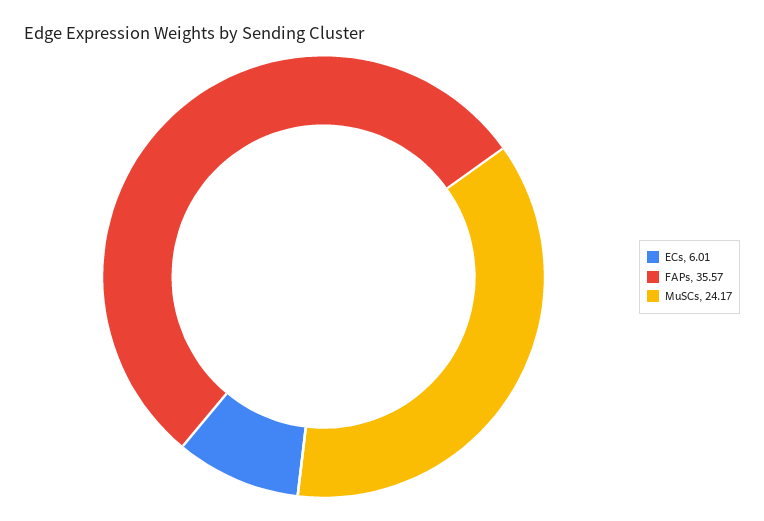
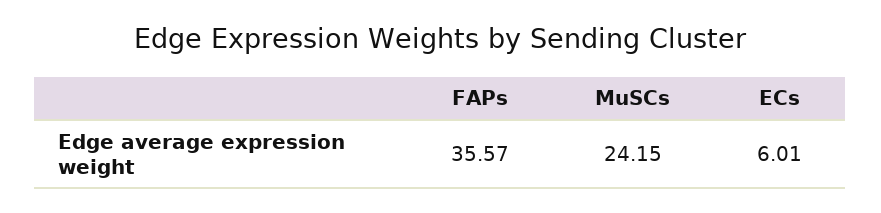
MuSCs: 24.17 -> 24.15

